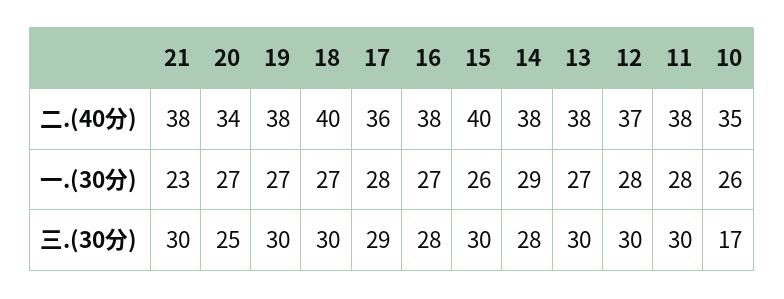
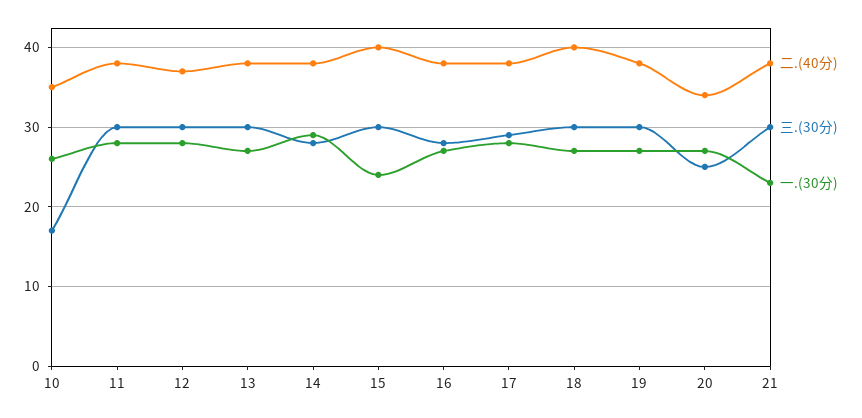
二.(40分), 17: 36 -> 38
一.(30分), 15: 26 -> 24

